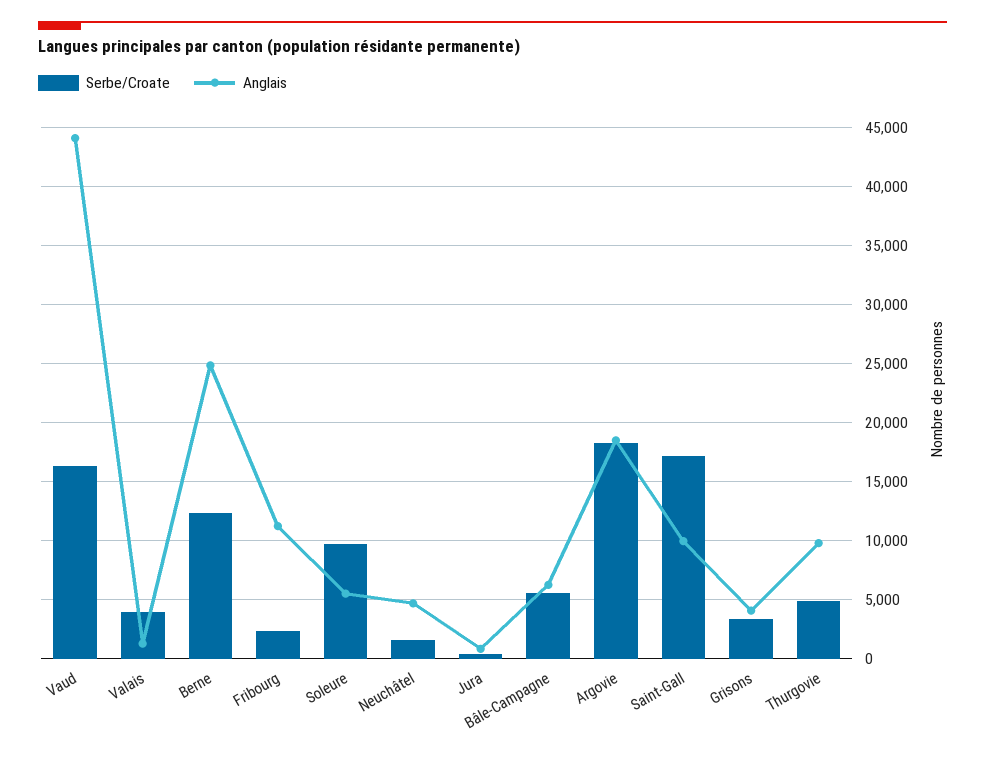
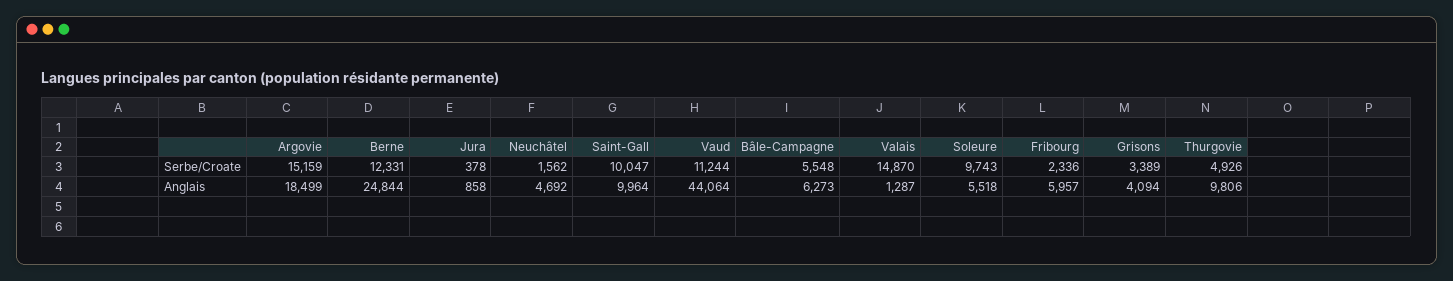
Serbe/Croate, Vaud: 16000 -> 11244
Serbe/Croate, Valais: 4000 -> 14870
Anglais, Fribourg: 11000 -> 5957
Serbe/Croate, Argovie: 18000 -> 15159
Serbe/Croate, Saint-Gall: 17000 -> 10047

